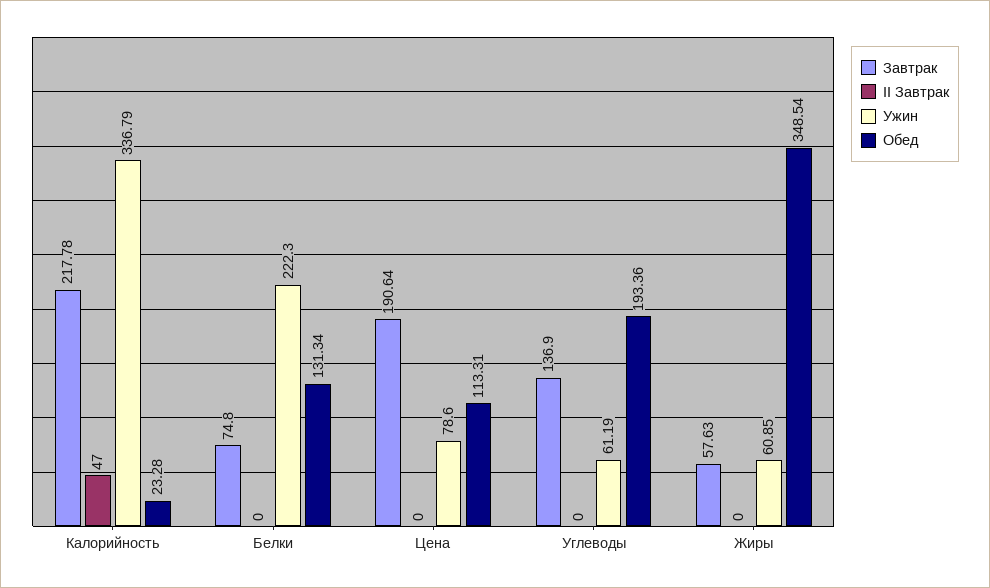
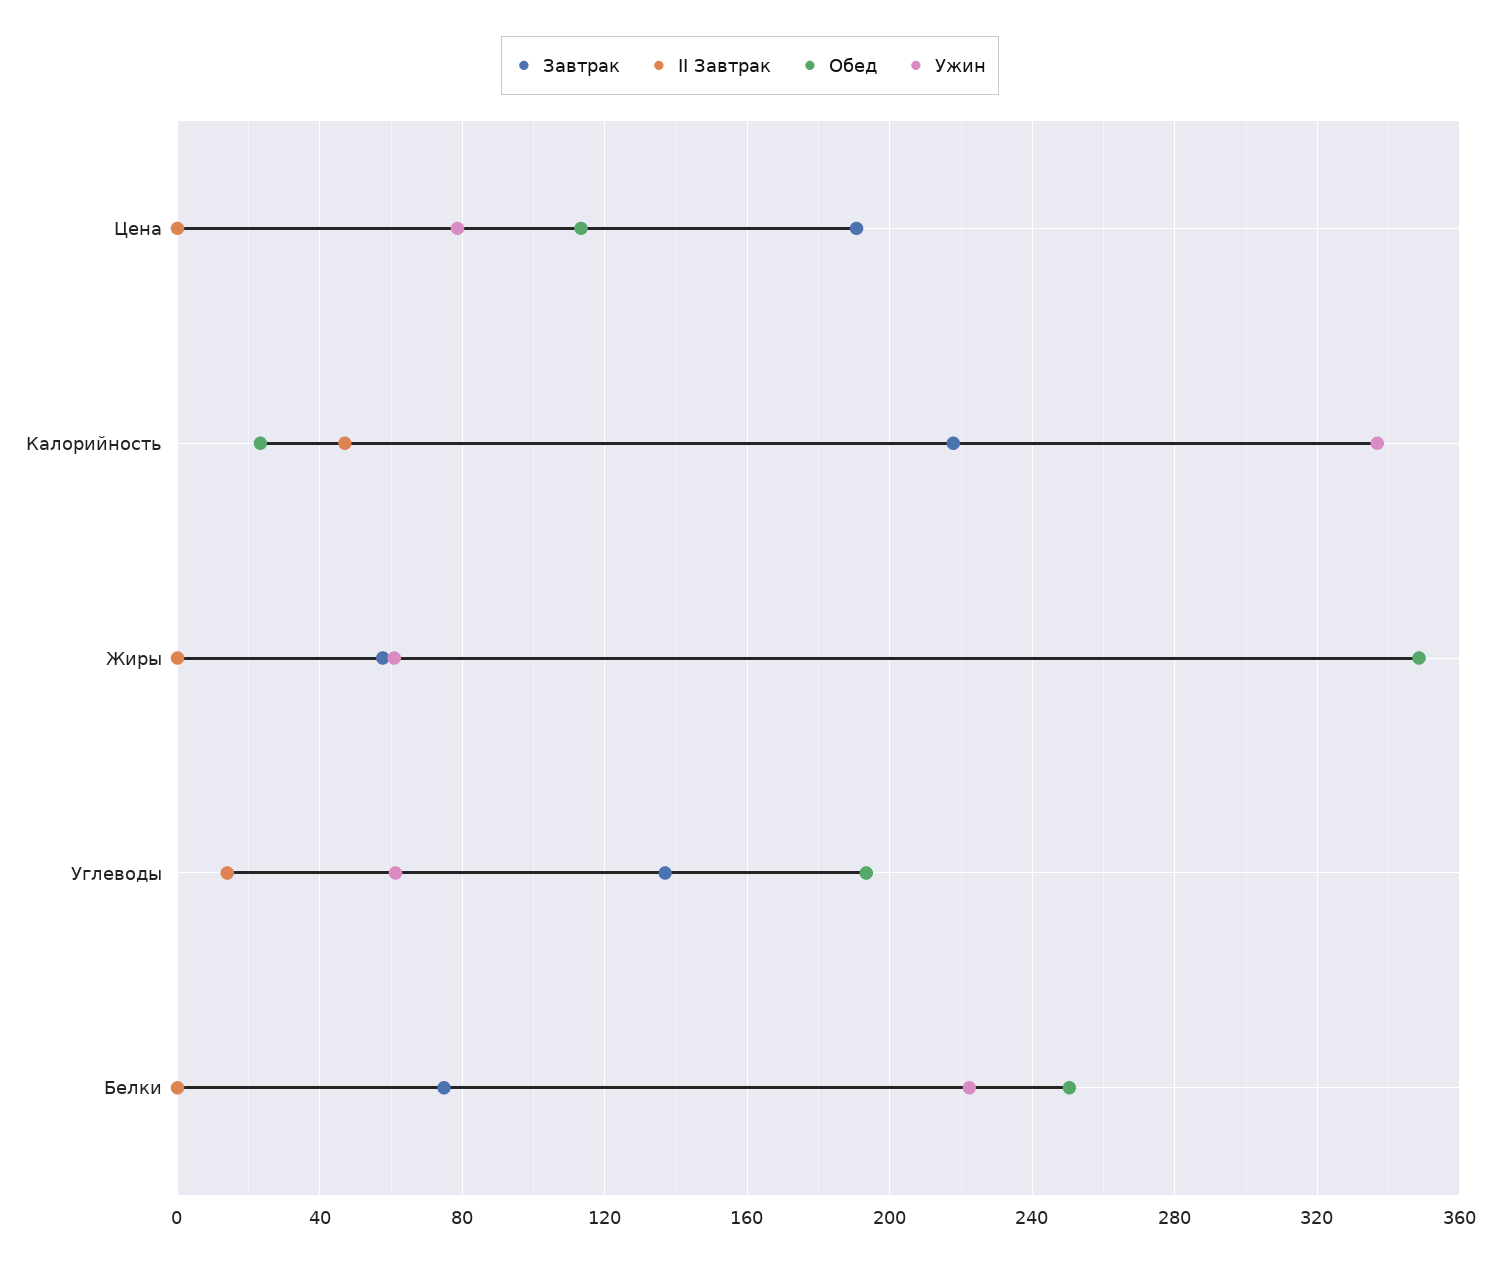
Обед, Белки: 131.34 -> 250
II Завтрак, Углеводы: 0 -> 15

